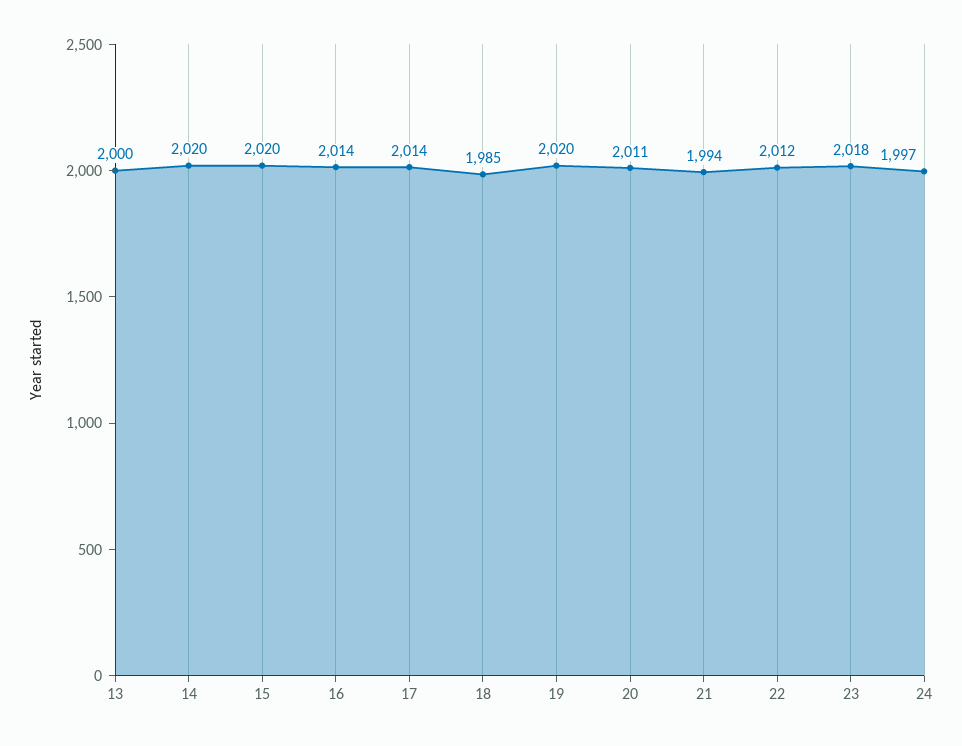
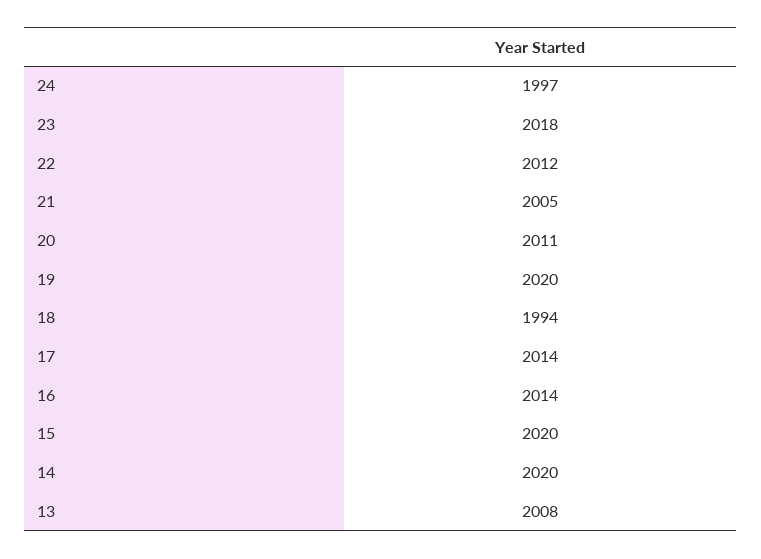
13: 2000 -> 2008
18: 1985 -> 1994
21: 1994 -> 2005

